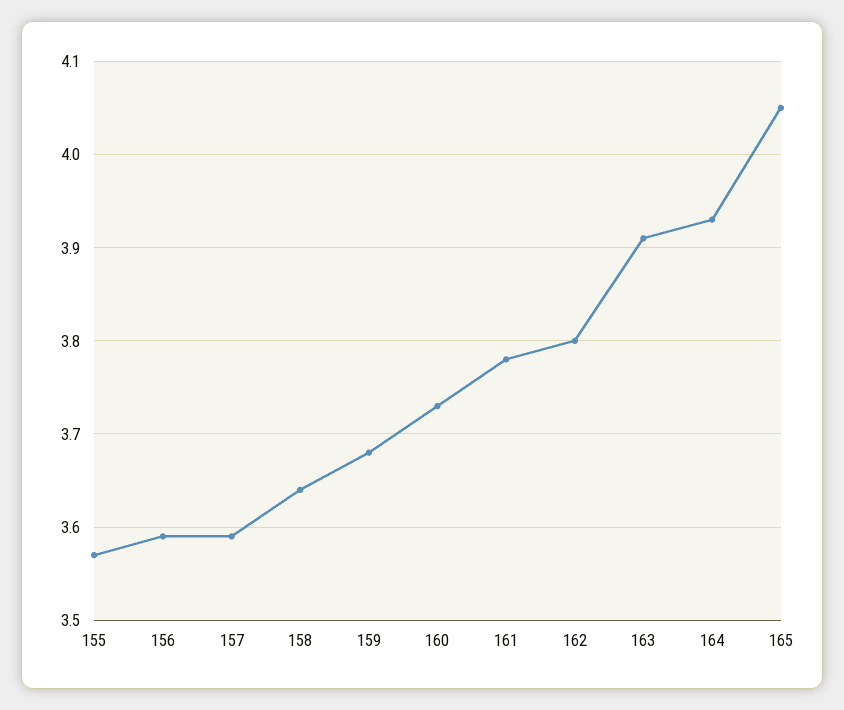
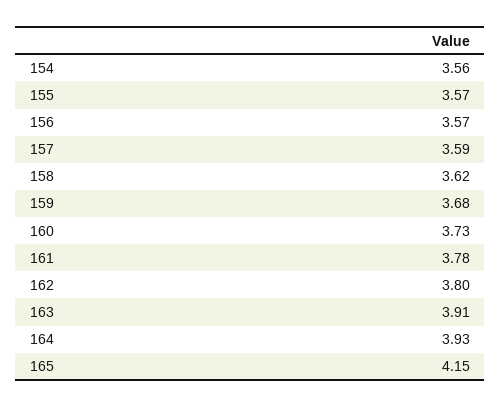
156: 3.59 -> 3.57
158: 3.64 -> 3.62
165: 4.05 -> 4.15
154: none -> 3.56

